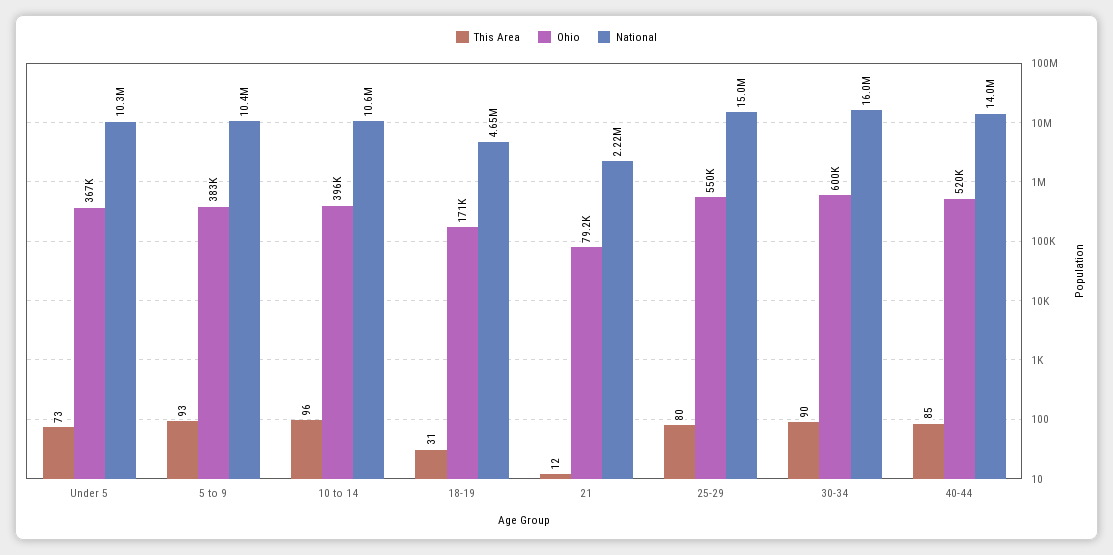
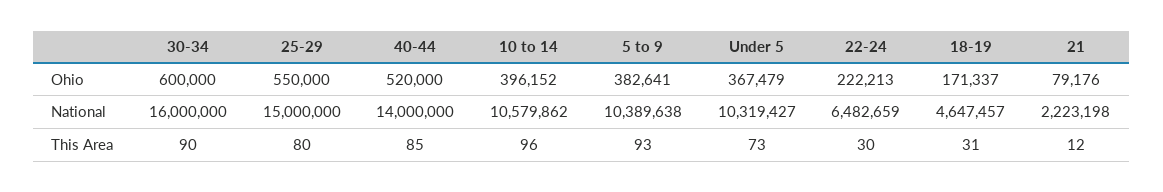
Ohio, 22-24: none -> 222213
National, 22-24: none -> 6482659
This Area, 22-24: none -> 30

